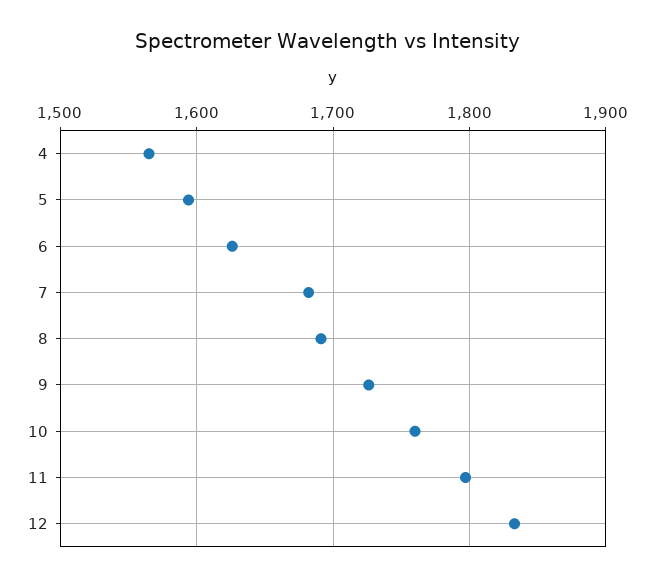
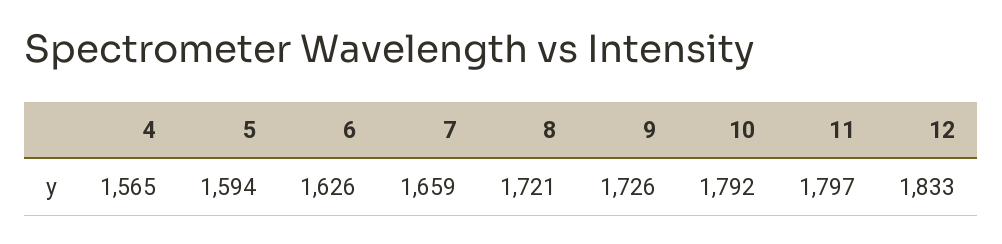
7: 1680 -> 1659
8: 1690 -> 1721
10: 1760 -> 1792

